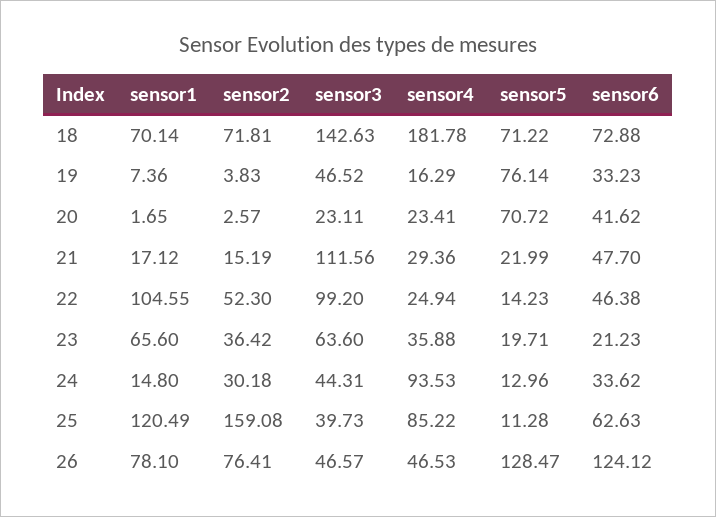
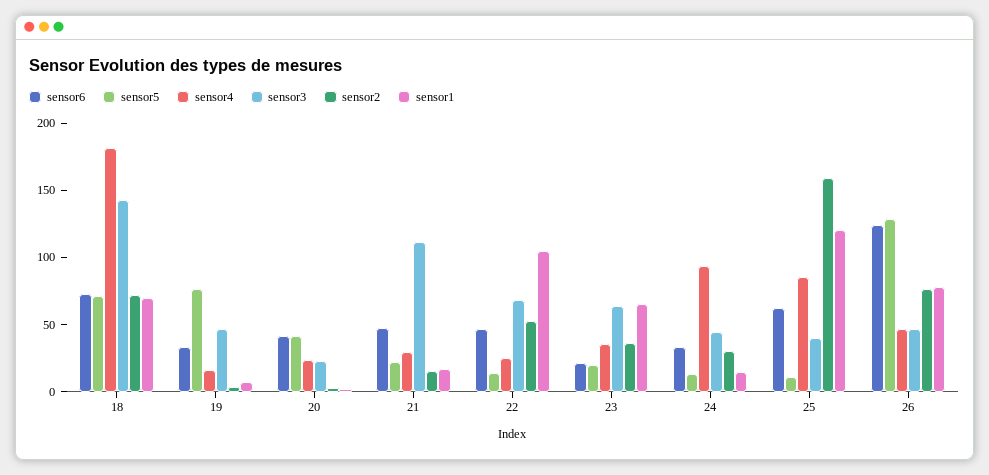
sensor5, 20: 70.72 -> 40
sensor3, 22: 99.2 -> 70

